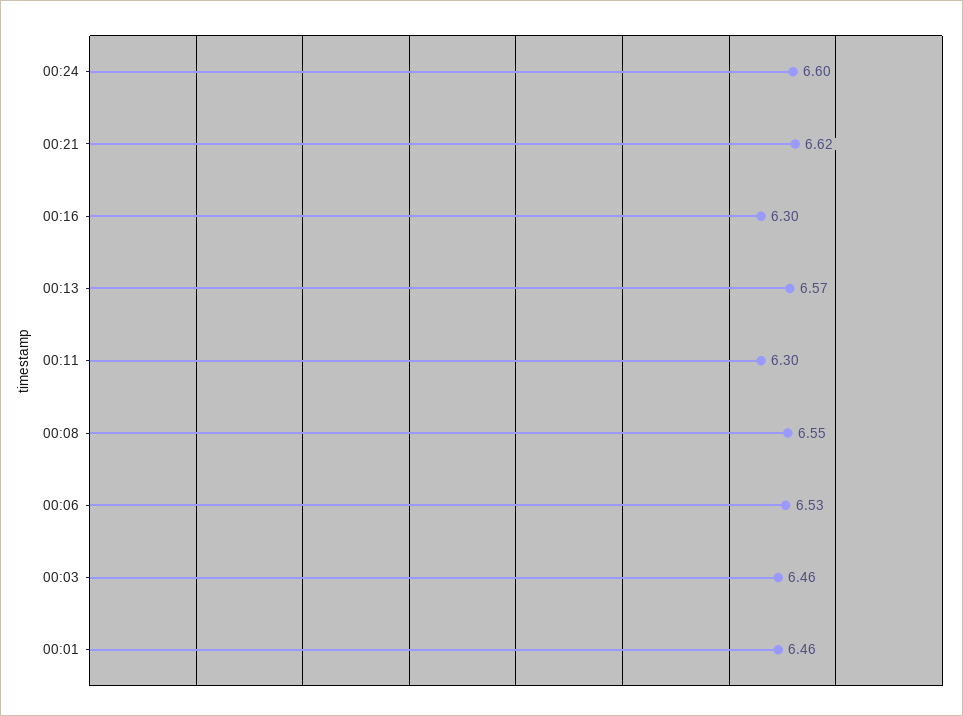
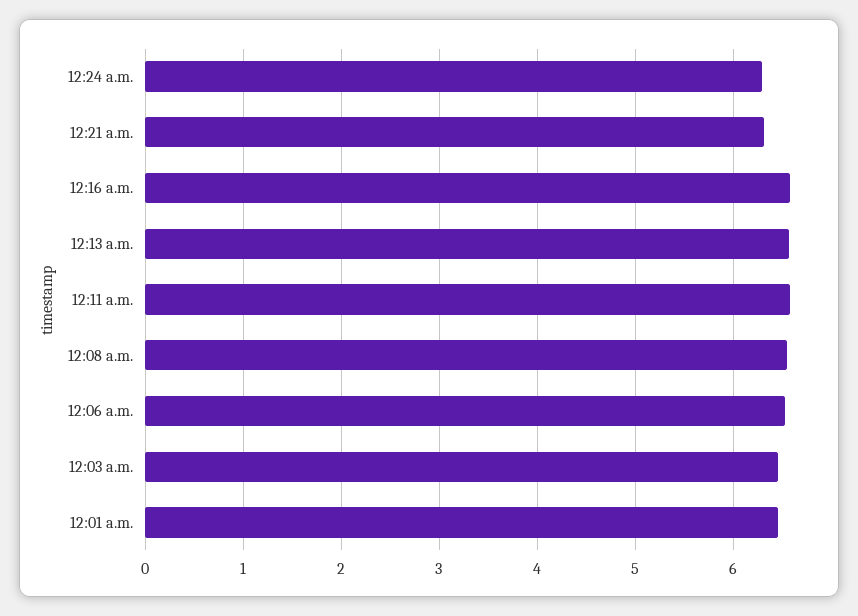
00:24: 6.6 -> 6.3
00:21: 6.62 -> 6.3
00:16: 6.3 -> 6.6
00:11: 6.3 -> 6.6

